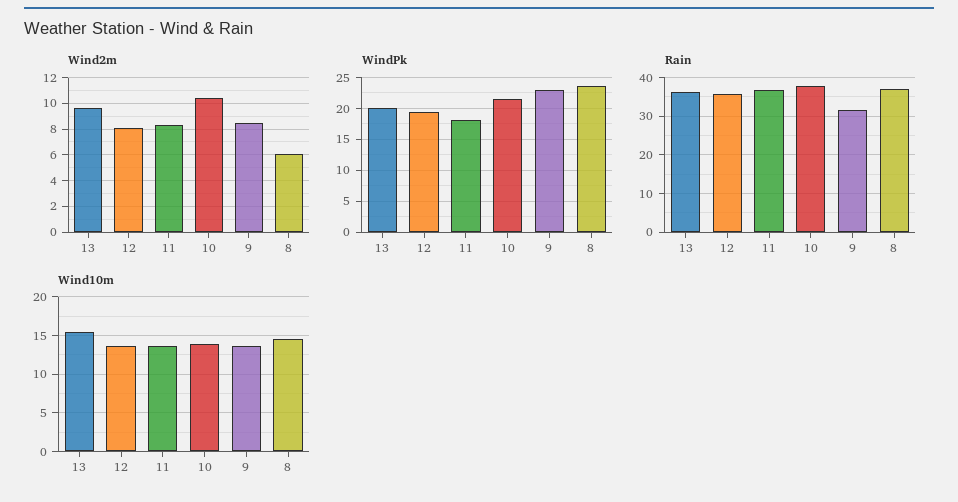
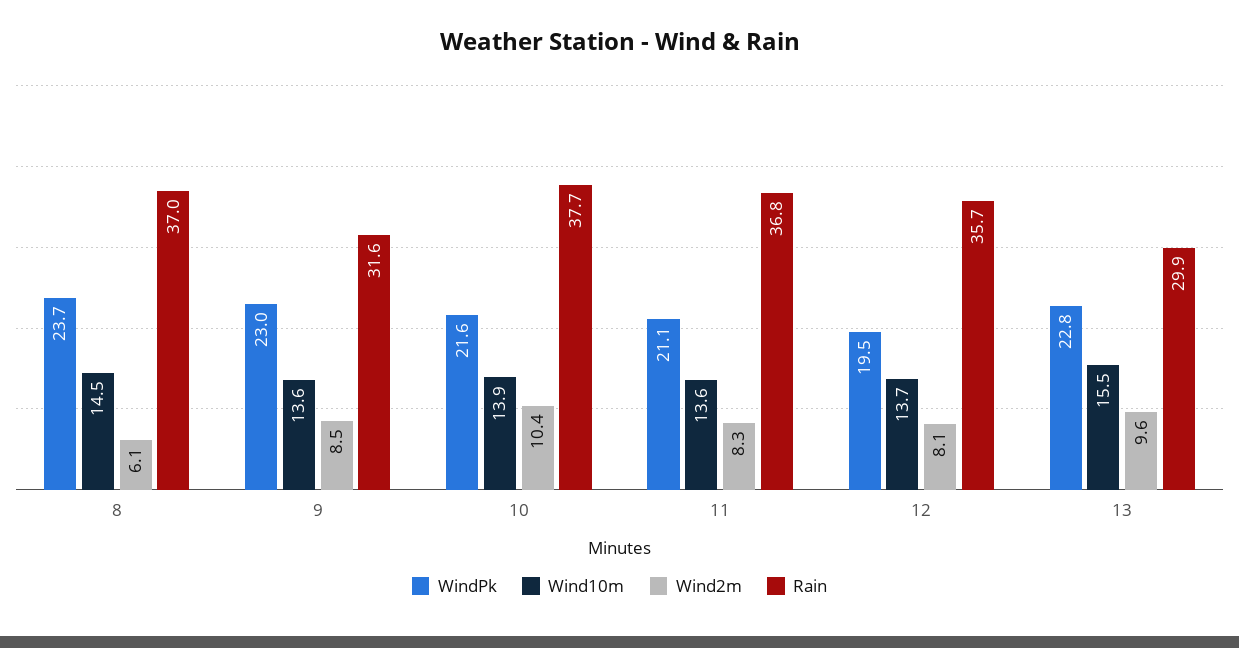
WindPk, 13: 20 -> 22.8
WindPk, 11: 18 -> 21.1
Rain, 13: 36 -> 29.9

